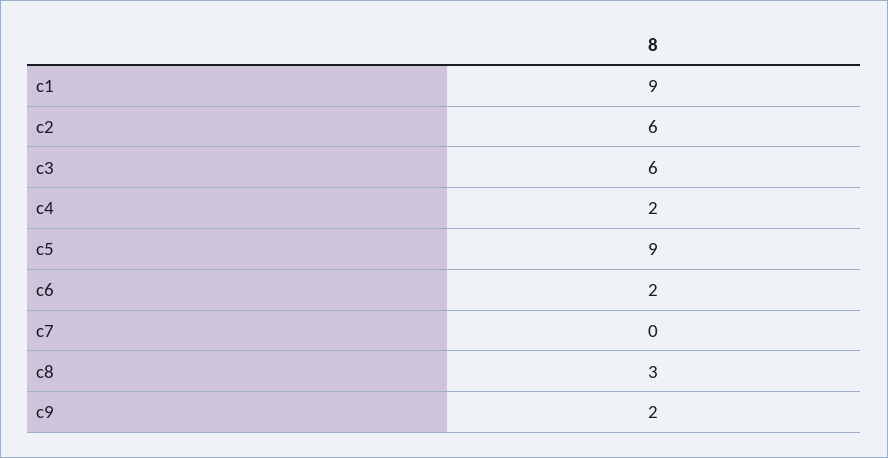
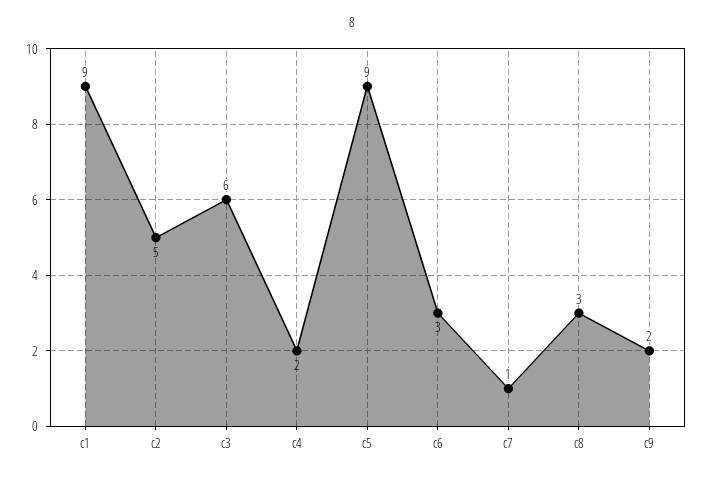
c2: 6 -> 5
c6: 2 -> 3
c7: 0 -> 1

